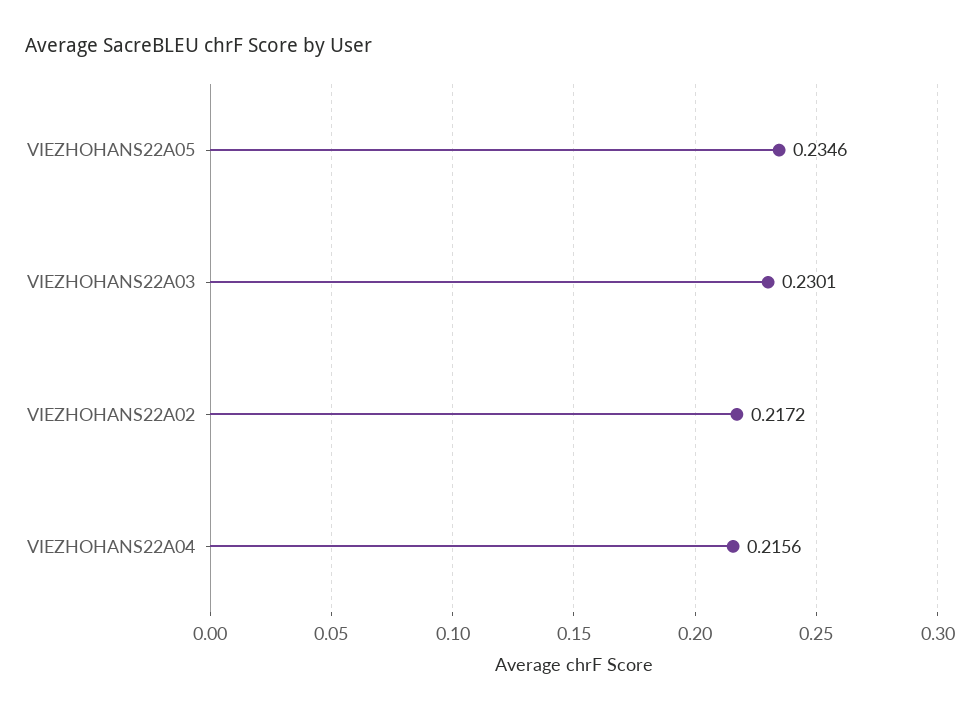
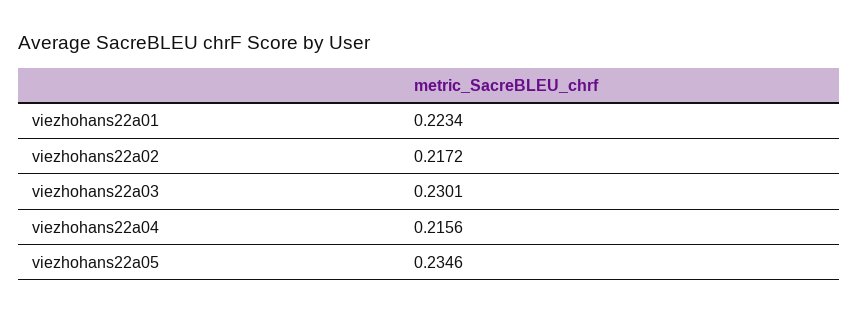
viezhohans22a01: none -> 0.2234

